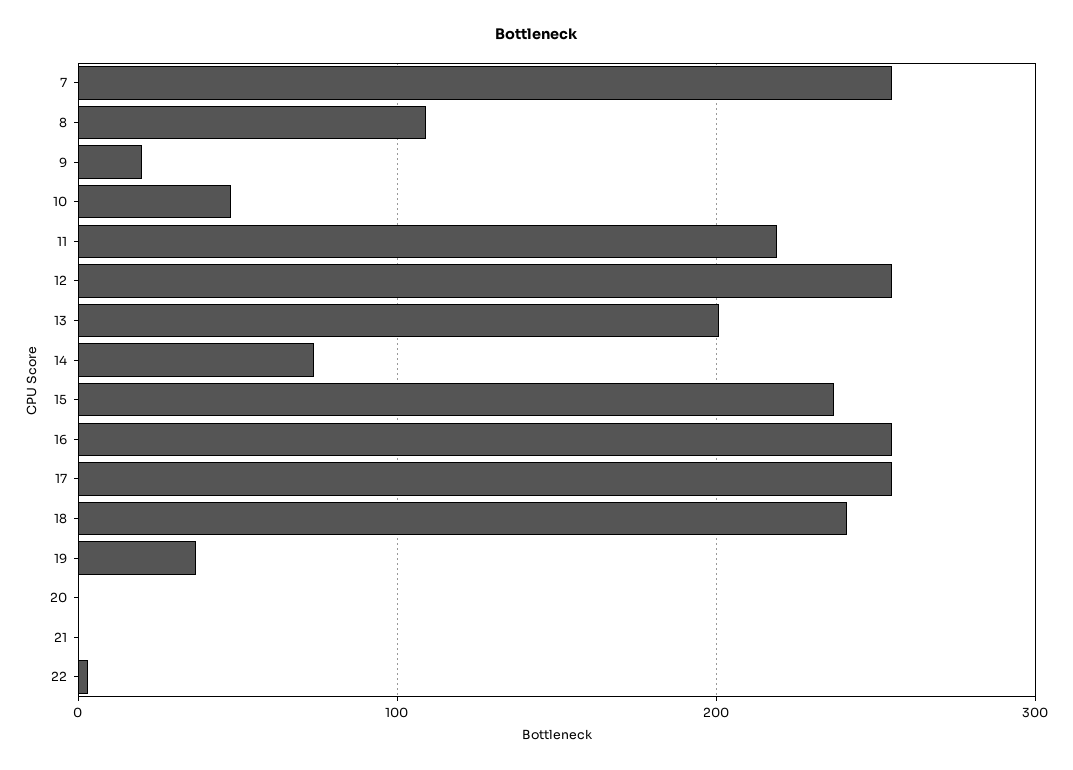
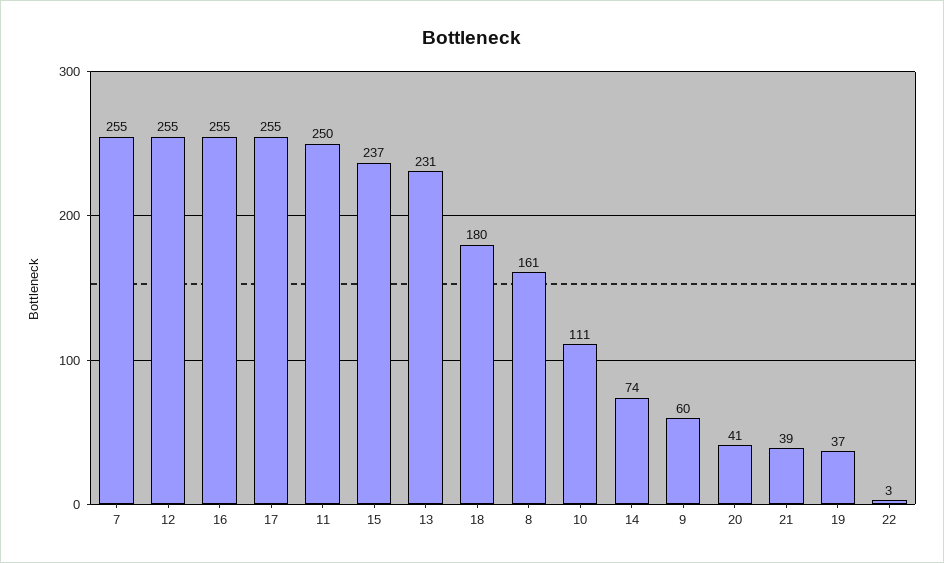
8: 110 -> 161
9: 20 -> 60
10: 50 -> 111
11: 220 -> 250
13: 200 -> 231
18: 240 -> 180
20: 0 -> 41
21: 0 -> 39

